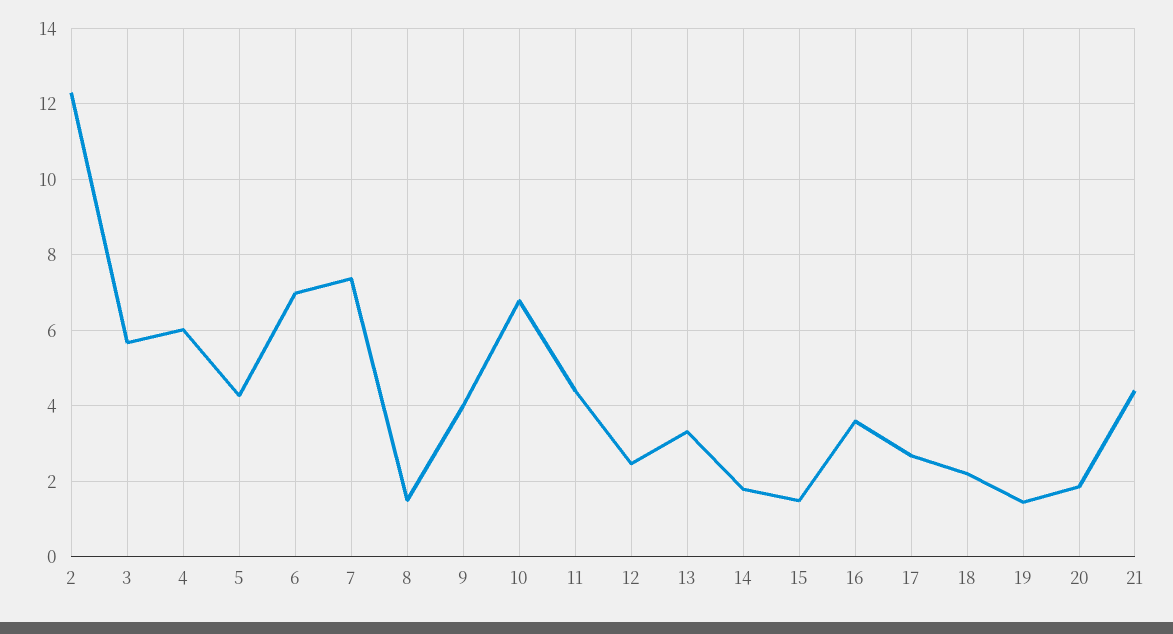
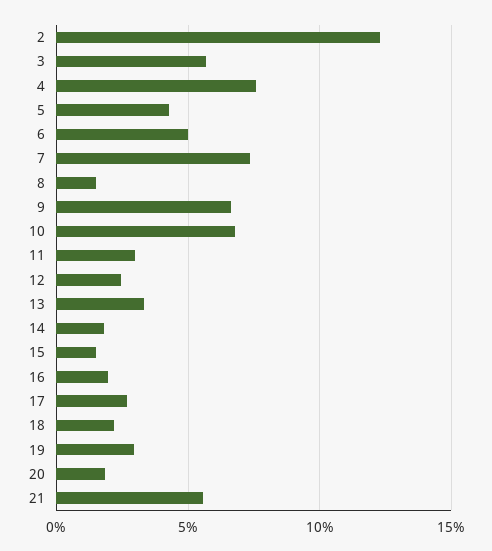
4: 6 -> 7.5
6: 7 -> 5
9: 4 -> 6.5
11: 4.4 -> 3
16: 3.6 -> 2
19: 1.4 -> 3
21: 4.4 -> 5.5

